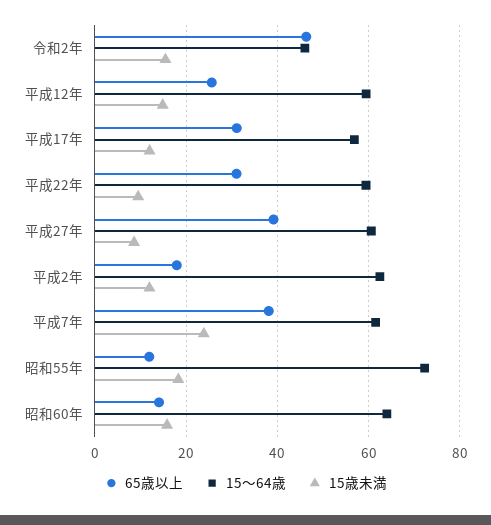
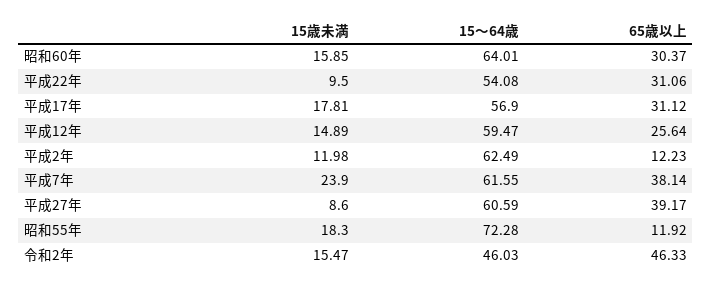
15歳未満, 平成17年: 12 -> 17.81
15～64歳, 平成22年: 60 -> 54.08
65歳以上, 平成2年: 18 -> 12.23
65歳以上, 昭和60年: 14 -> 30.37

